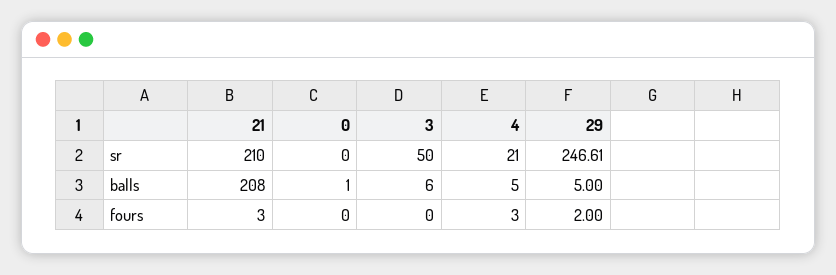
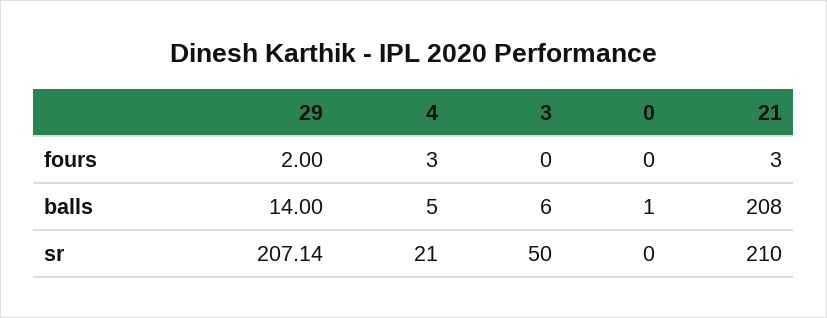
29, sr: 246.61 -> 207.14
29, balls: 5 -> 14

